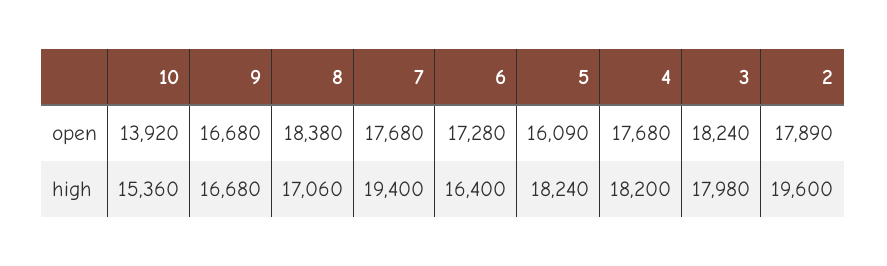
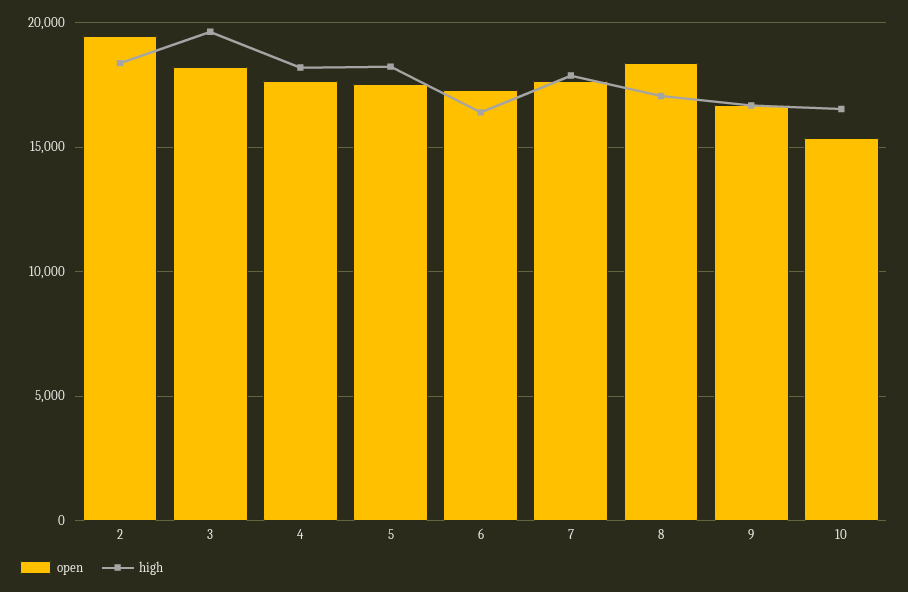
open, 10: 13920 -> 15500
open, 5: 16090 -> 17500
open, 2: 17890 -> 19500
high, 10: 15360 -> 16500
high, 7: 19400 -> 18000
high, 3: 17980 -> 19500
high, 2: 19600 -> 18500

